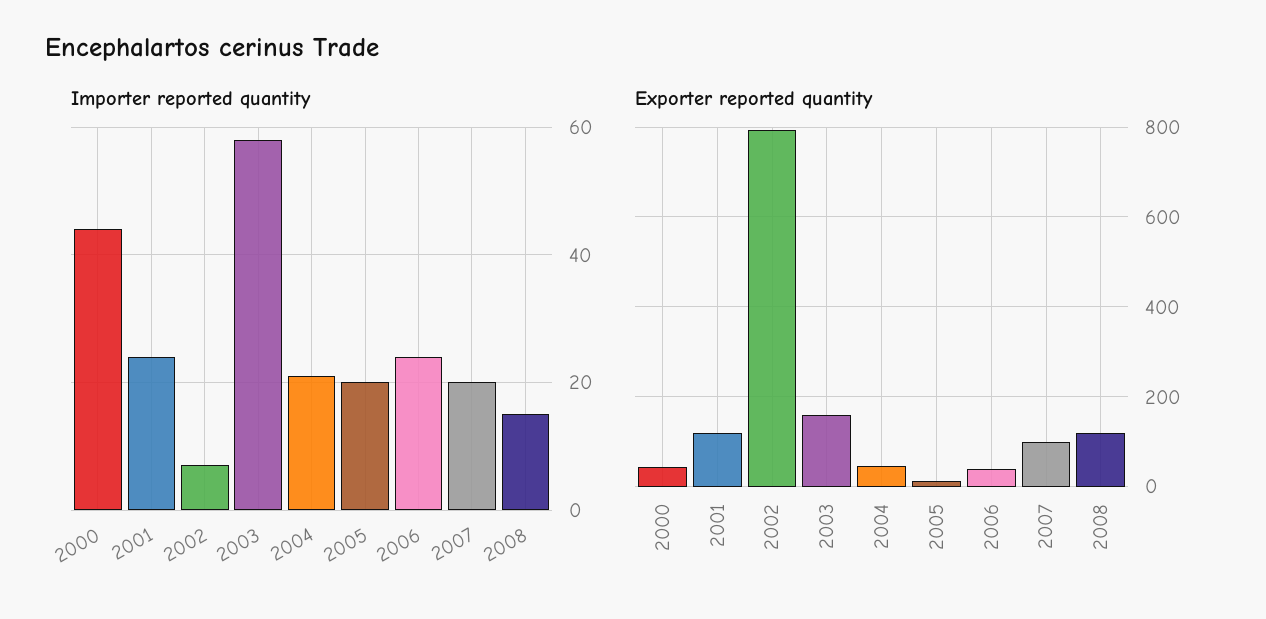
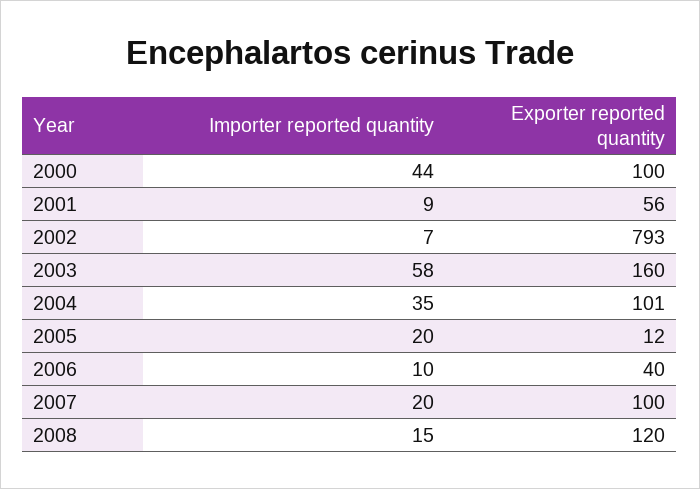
Importer reported quantity, 2001: 25 -> 9
Importer reported quantity, 2004: 20 -> 35
Importer reported quantity, 2006: 25 -> 10
Exporter reported quantity, 2000: 40 -> 100
Exporter reported quantity, 2001: 120 -> 56
Exporter reported quantity, 2004: 40 -> 101

